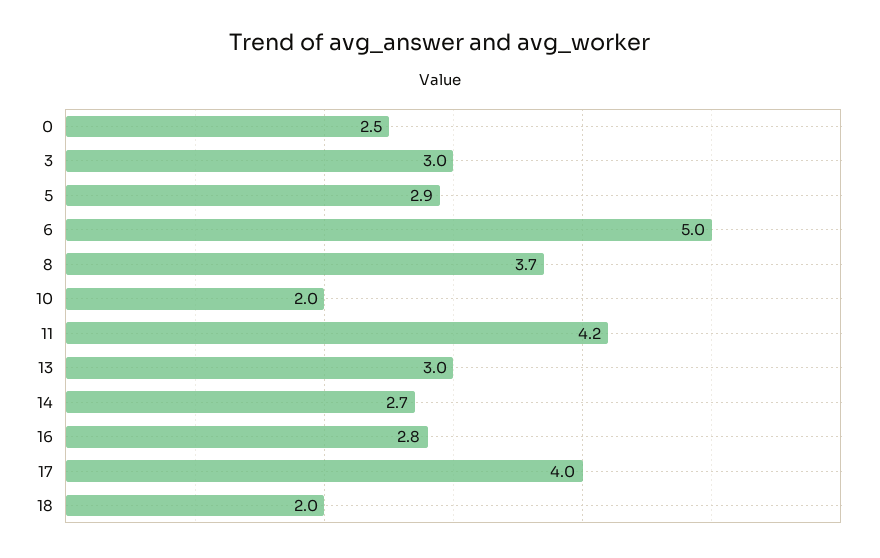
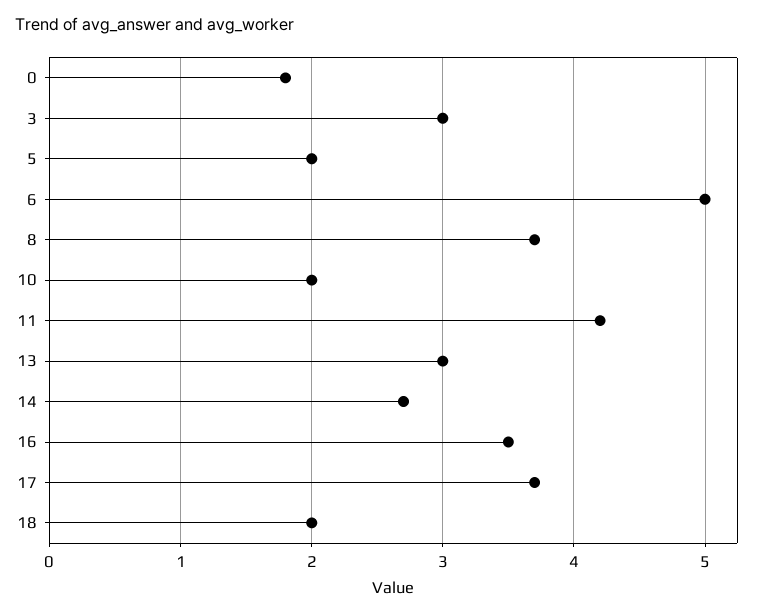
0: 2.5 -> 1.8
5: 2.9 -> 2
16: 2.8 -> 3.5
17: 4 -> 3.7

